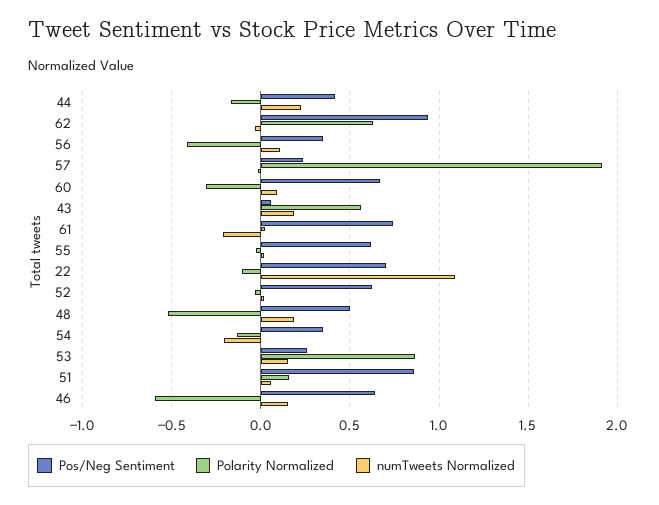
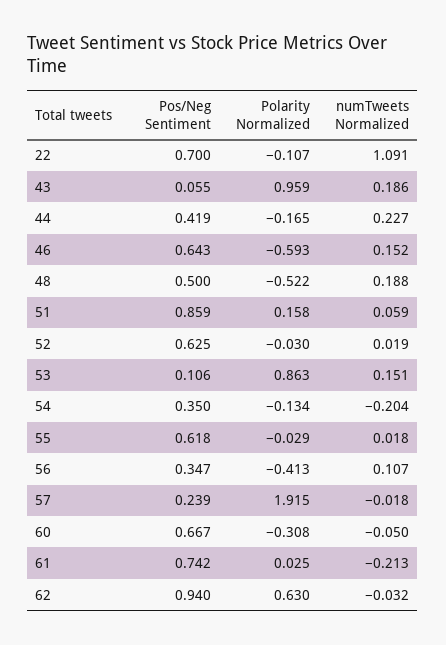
numTweets Normalized, 60: 0.1 -> -0.05
Polarity Normalized, 43: 0.55 -> 0.959
Pos/Neg Sentiment, 53: 0.25 -> 0.106

